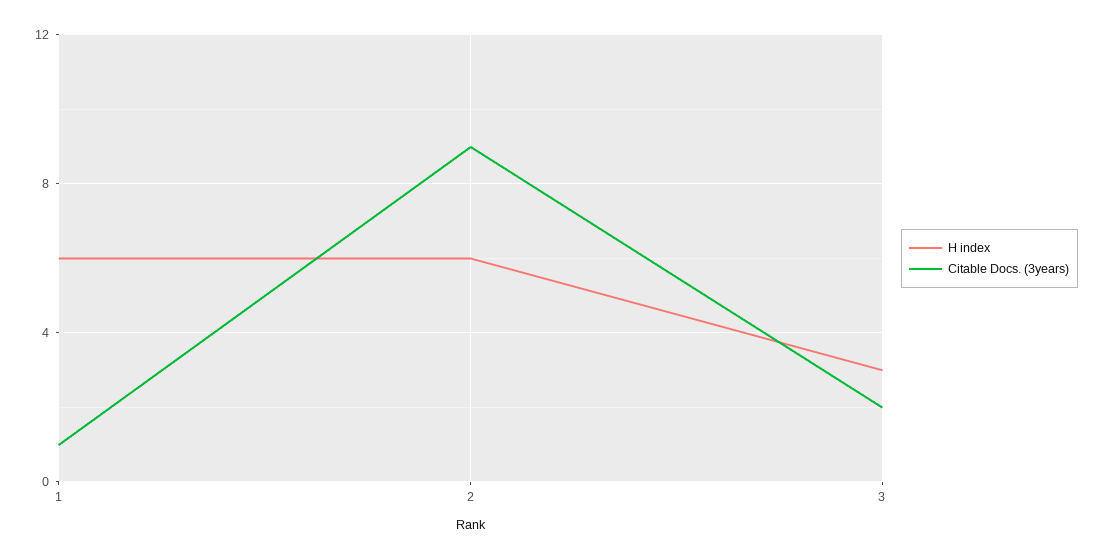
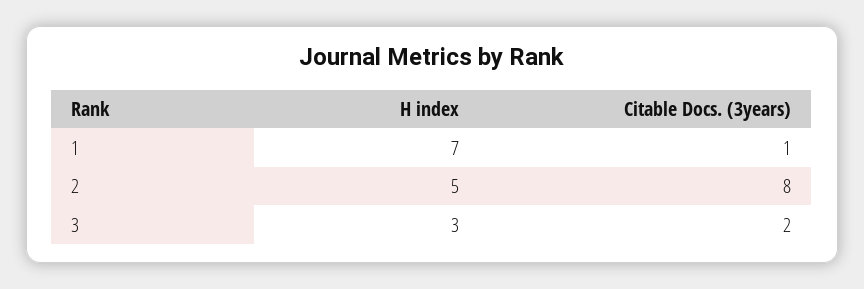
H index, 1: 6 -> 7
H index, 2: 6 -> 5
Citable Docs. (3years), 2: 9 -> 8

